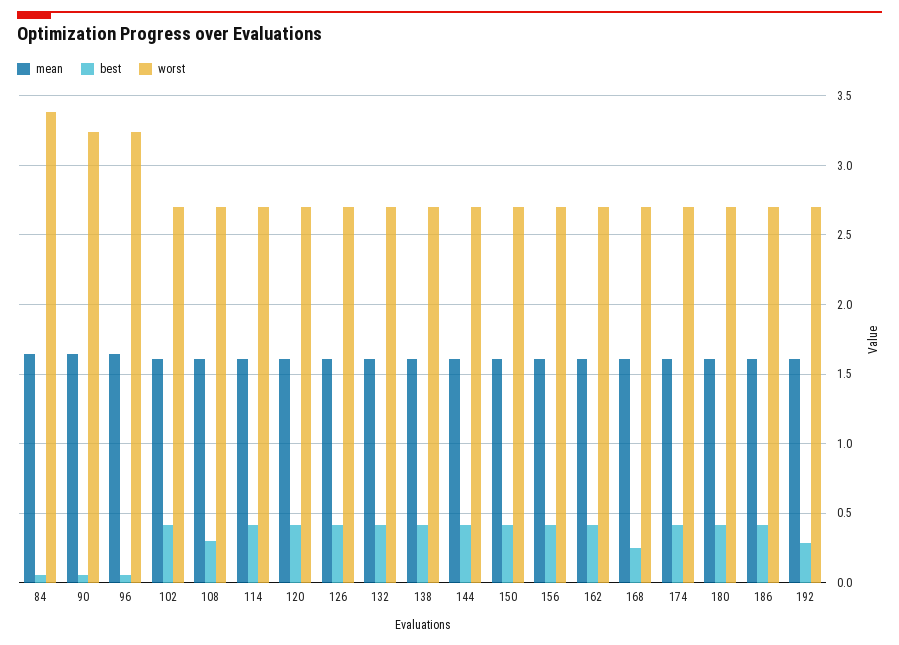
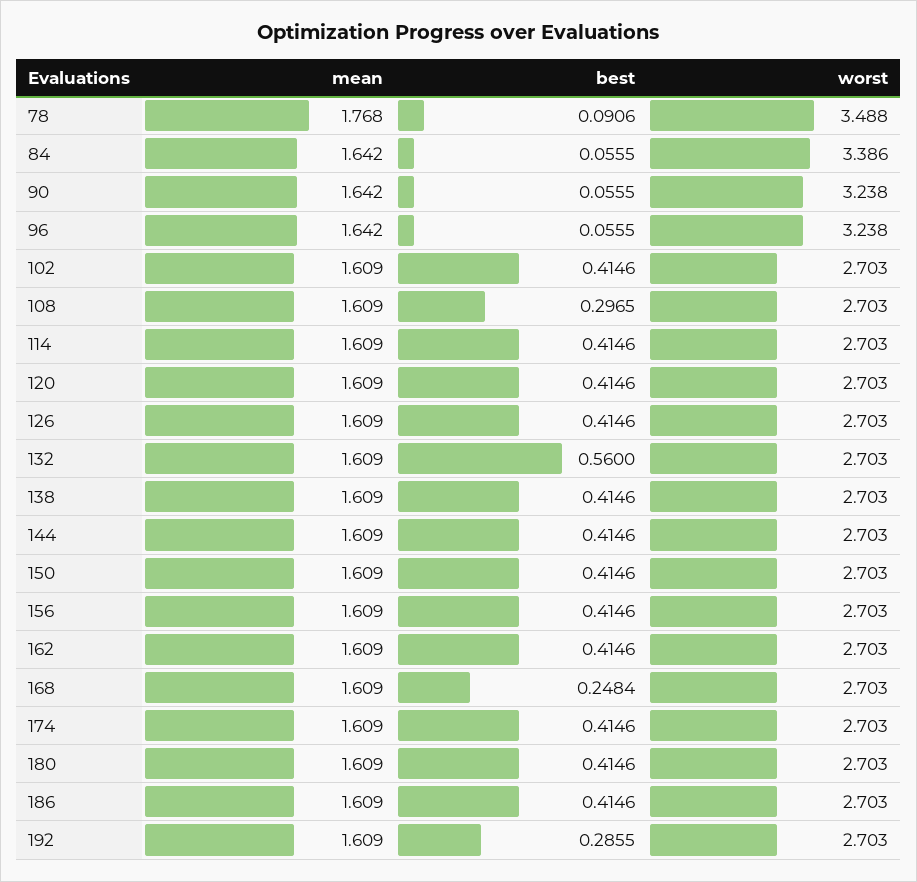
best, 132: 0.4 -> 0.56
mean, 78: none -> 1.768
best, 78: none -> 0.0906
worst, 78: none -> 3.488

